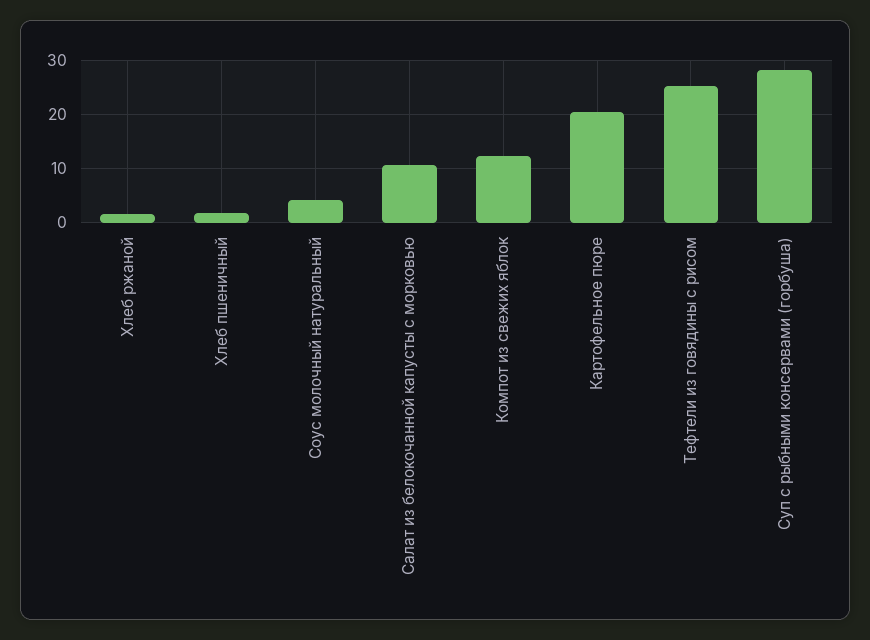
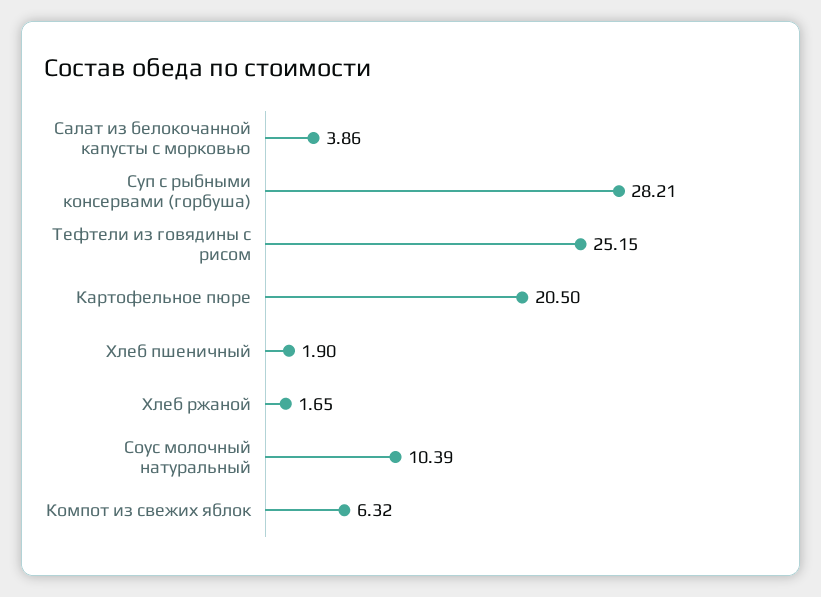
Соус молочный натуральный: 4 -> 10.39
Салат из белокочанной капусты с морковью: 10 -> 3.86
Компот из свежих яблок: 12 -> 6.32

